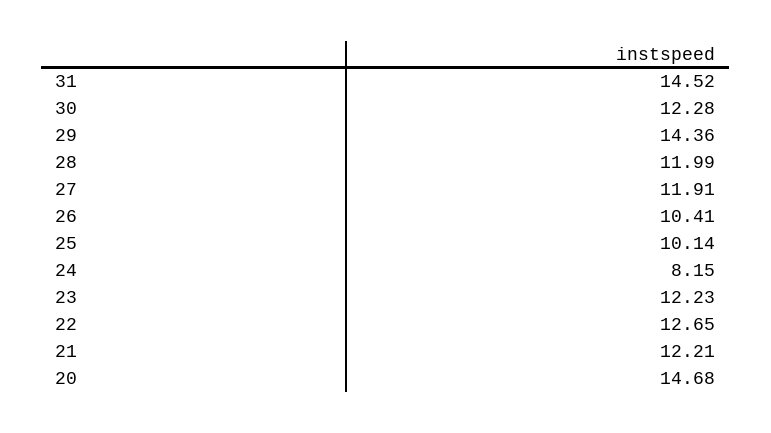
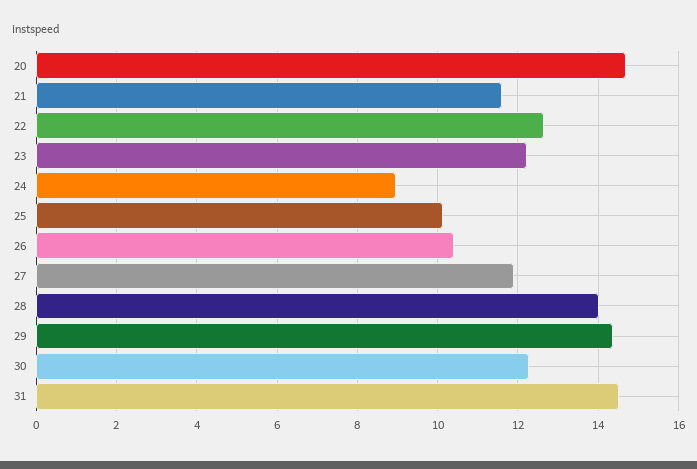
28: 11.99 -> 14
24: 8.15 -> 9
21: 12.21 -> 11.6

